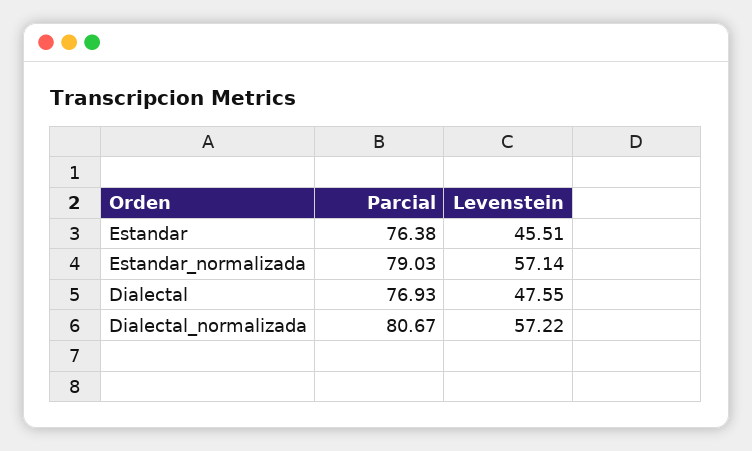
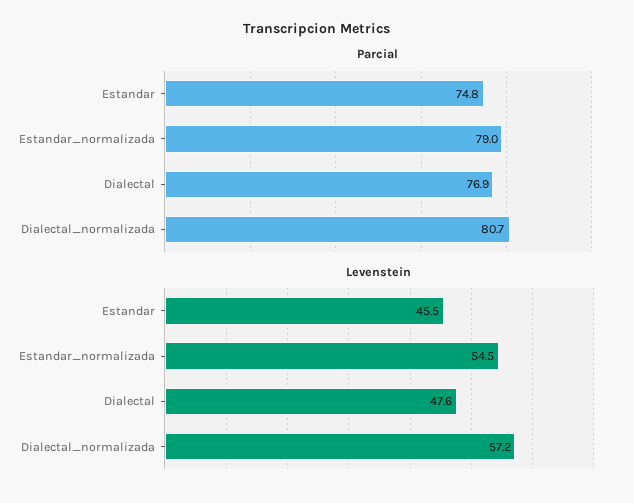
Parcial, Estandar: 76.38 -> 74.8
Levenstein, Estandar_normalizada: 57.14 -> 54.5

